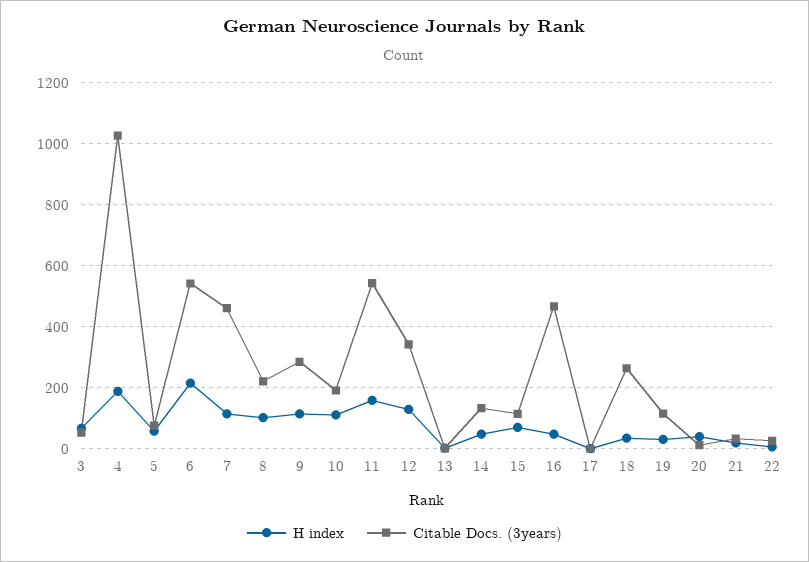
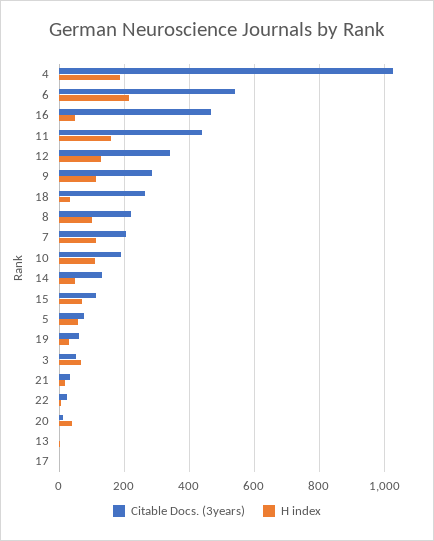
Citable Docs. (3years), 7: 460 -> 200
Citable Docs. (3years), 11: 540 -> 440
Citable Docs. (3years), 19: 120 -> 60

